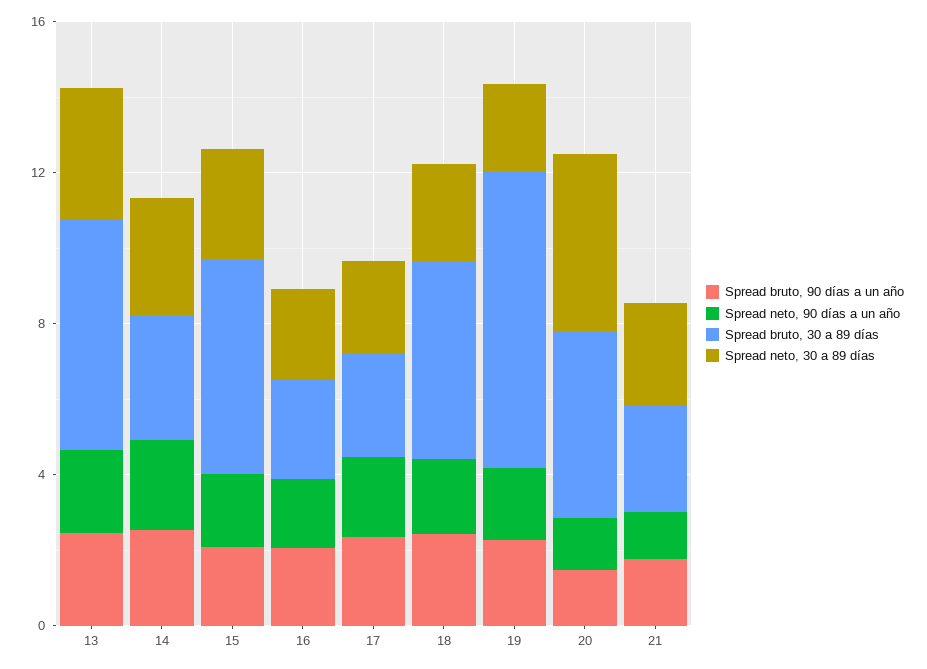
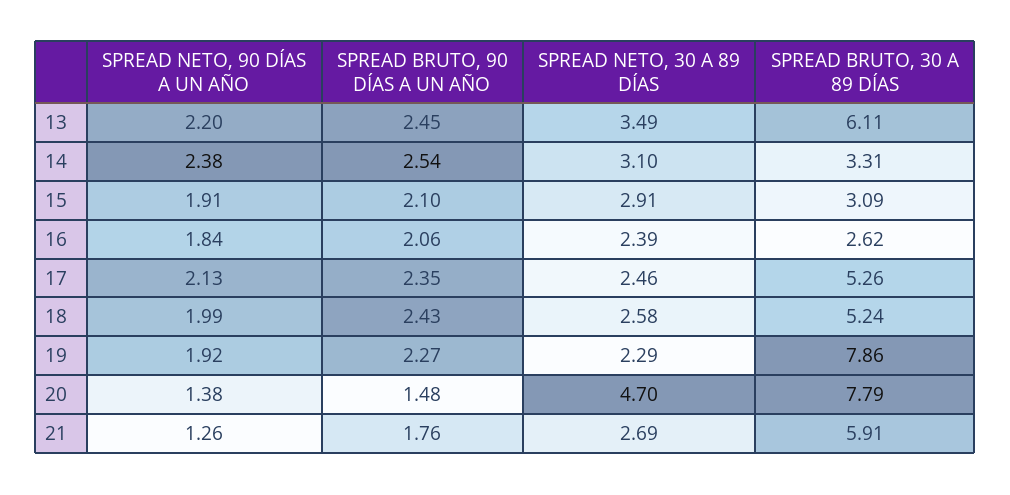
Spread bruto, 30 a 89 días, 15: 6 -> 3.09
Spread bruto, 30 a 89 días, 17: 3 -> 5.26
Spread bruto, 30 a 89 días, 20: 5 -> 7.79
Spread bruto, 30 a 89 días, 21: 3 -> 5.91

